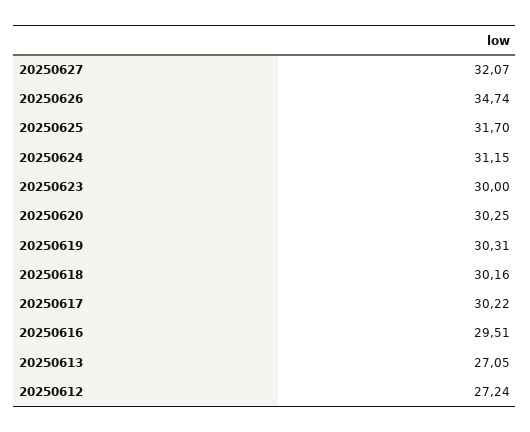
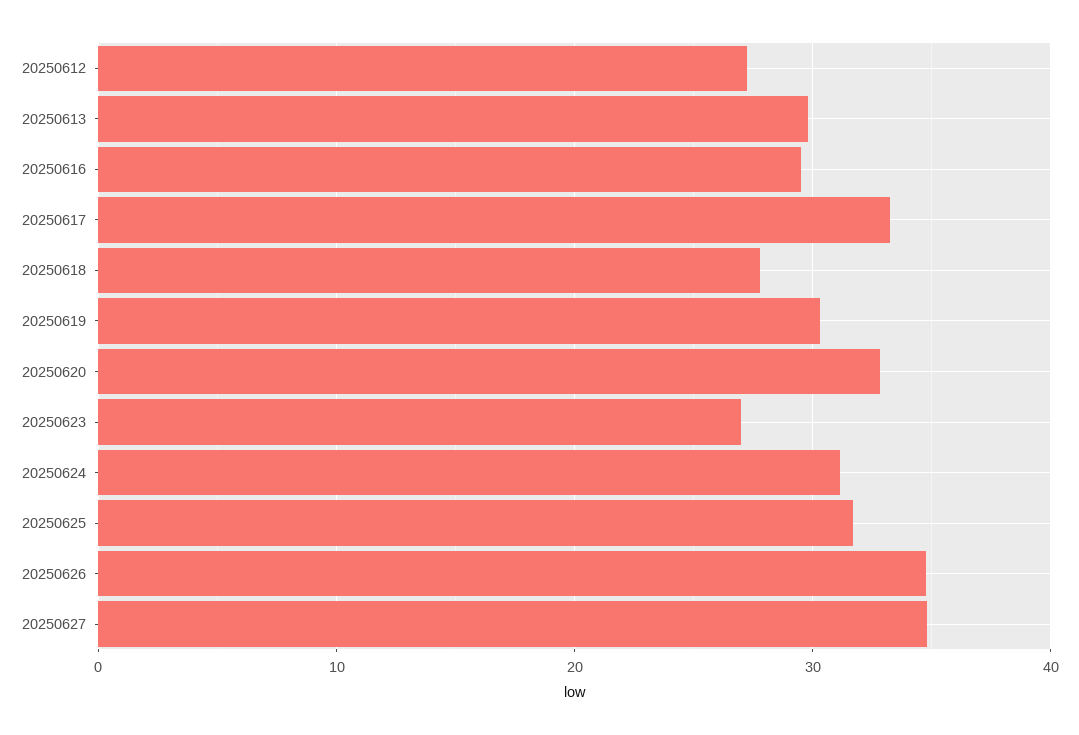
20250627: 32.07 -> 35
20250623: 30 -> 27
20250620: 30.25 -> 33
20250618: 30.16 -> 28
20250617: 30.22 -> 33
20250613: 27.05 -> 30

